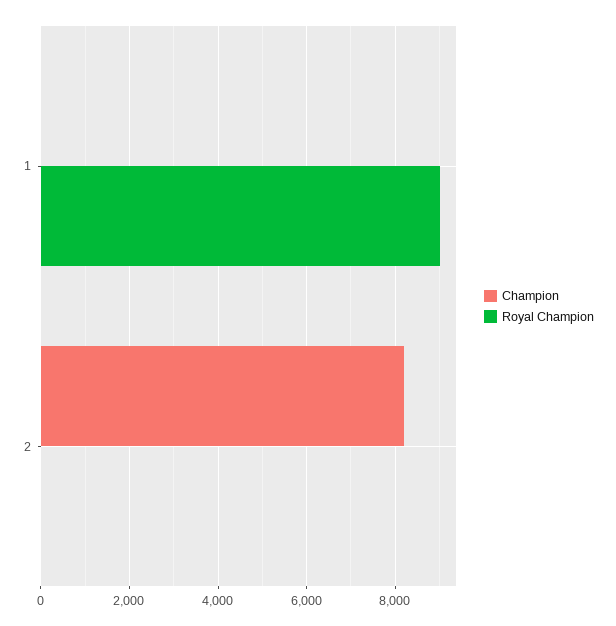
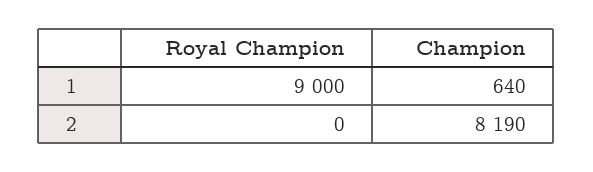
Champion, 1: 0 -> 640

